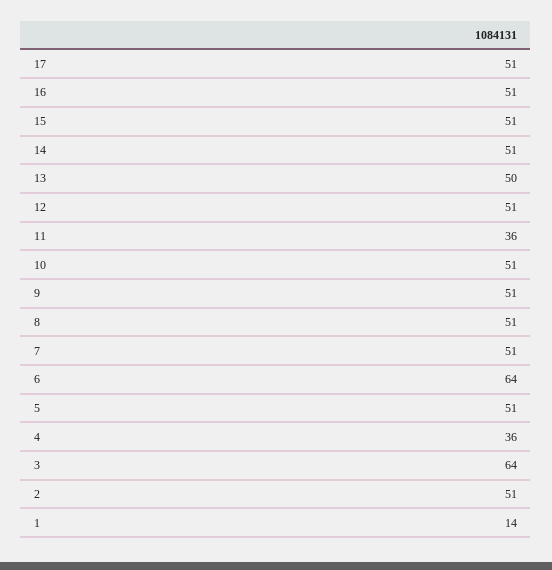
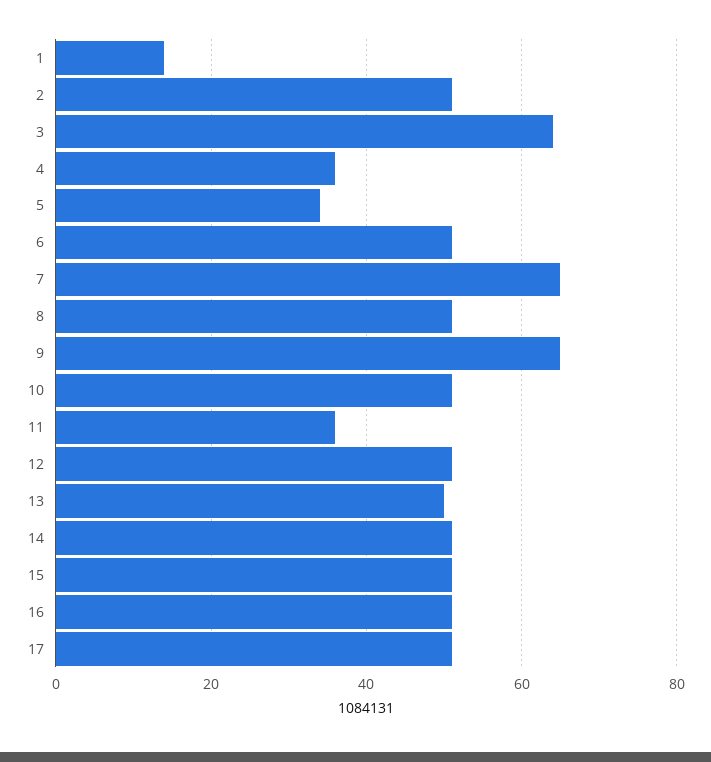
9: 51 -> 65
7: 51 -> 65
6: 64 -> 50
5: 51 -> 35

